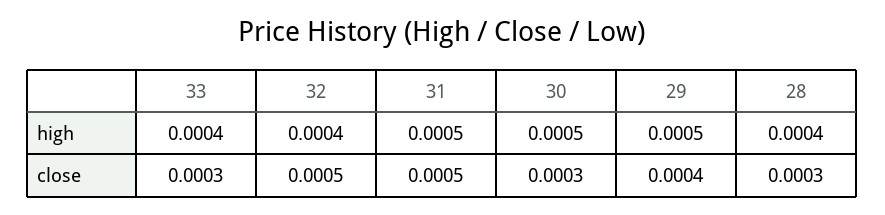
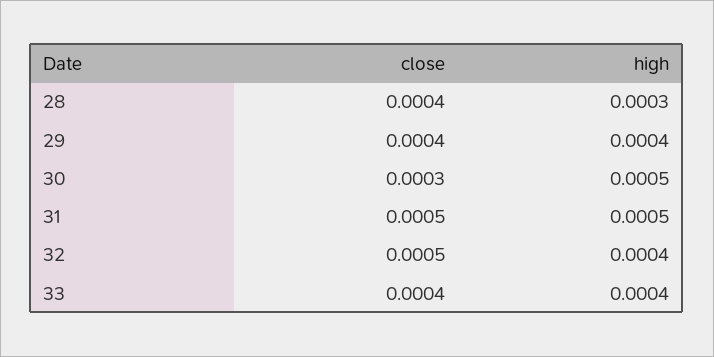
29, high: 0.0005 -> 0.0004
28, high: 0.0004 -> 0.0003
33, close: 0.0003 -> 0.0004
28, close: 0.0003 -> 0.0004

